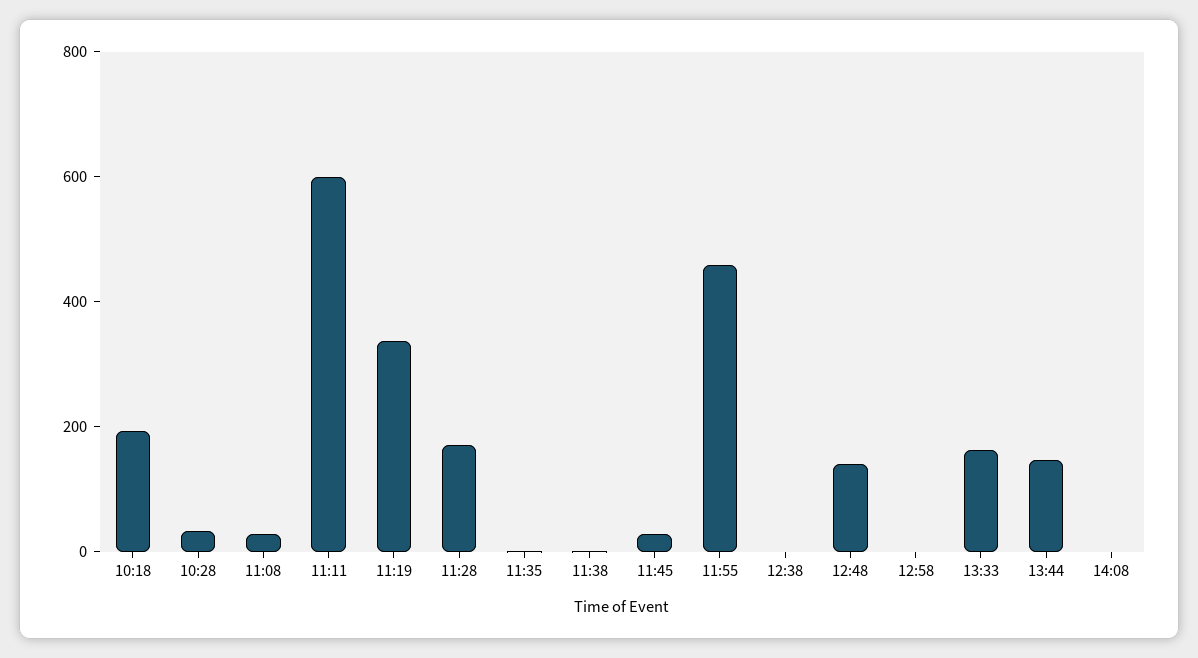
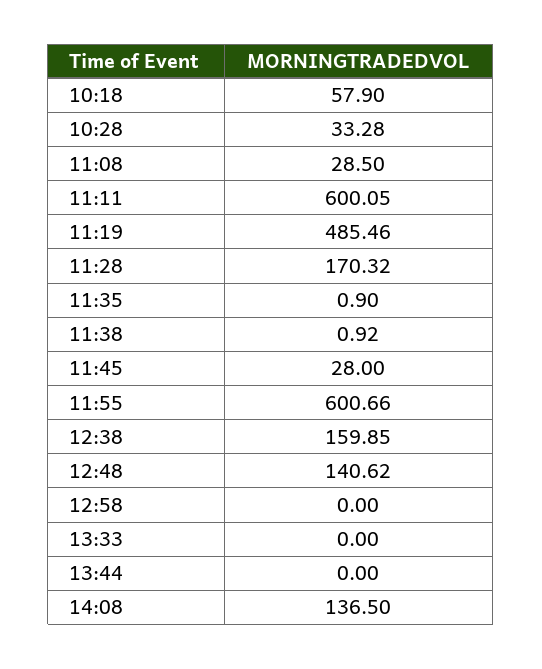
10:18: 200 -> 57.9
11:19: 350 -> 485.46
11:55: 450 -> 600.66
12:38: 0 -> 159.85
13:33: 150 -> 0
13:44: 150 -> 0
14:08: 0 -> 136.5

